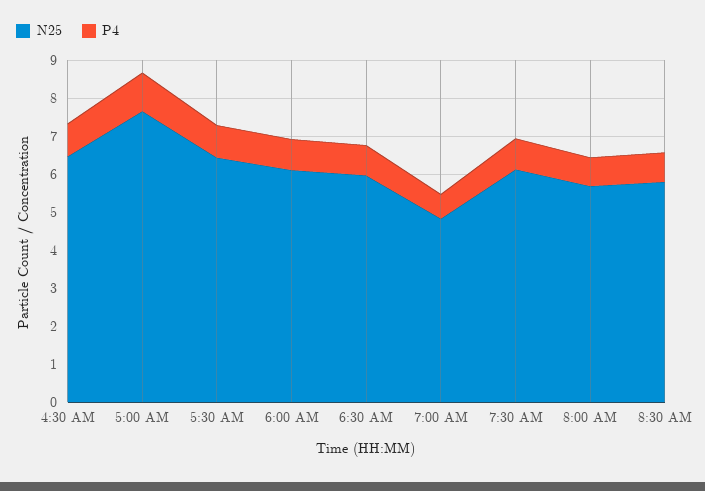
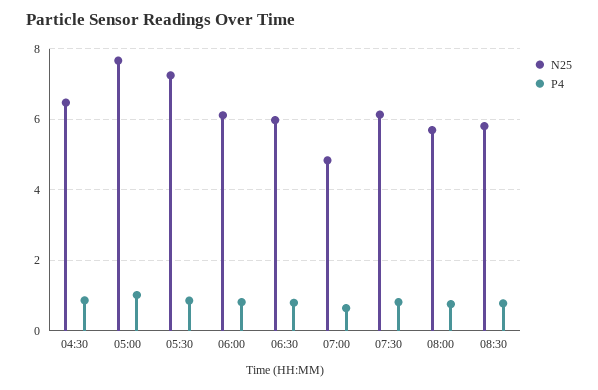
N25, 5:30 AM: 6.5 -> 7.2

